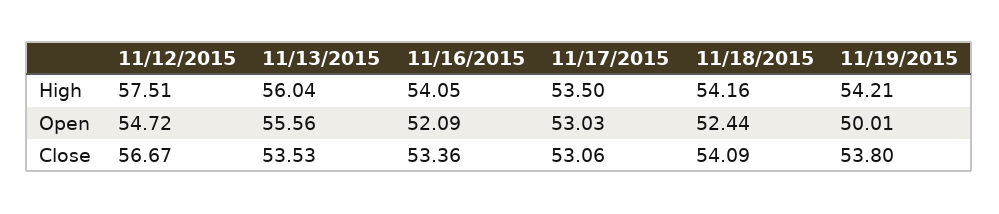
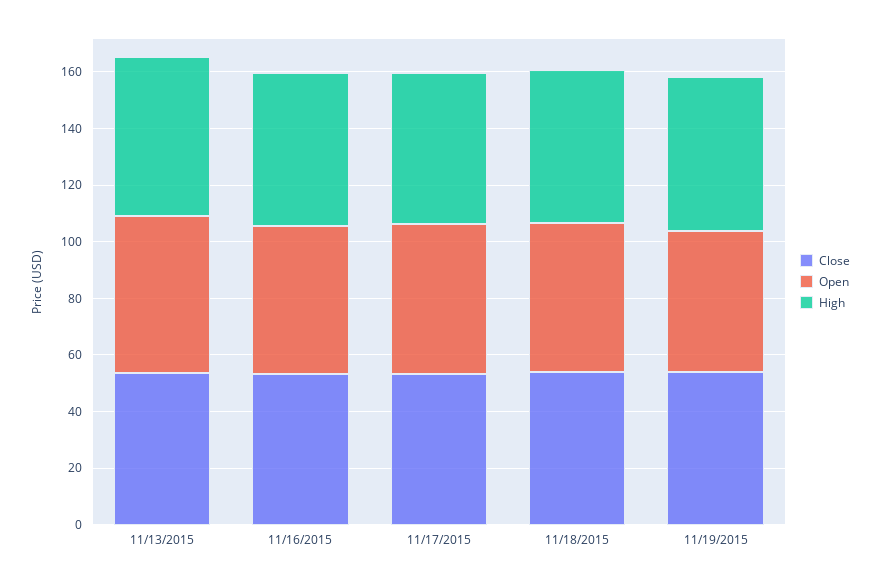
High, 11/12/2015: 57.51 -> none
Open, 11/12/2015: 54.72 -> none
Close, 11/12/2015: 56.67 -> none

